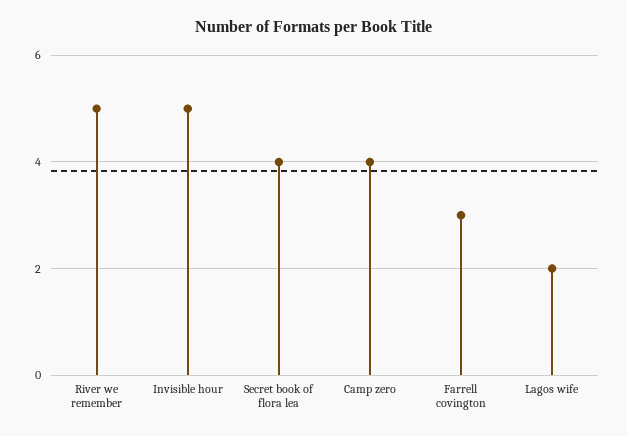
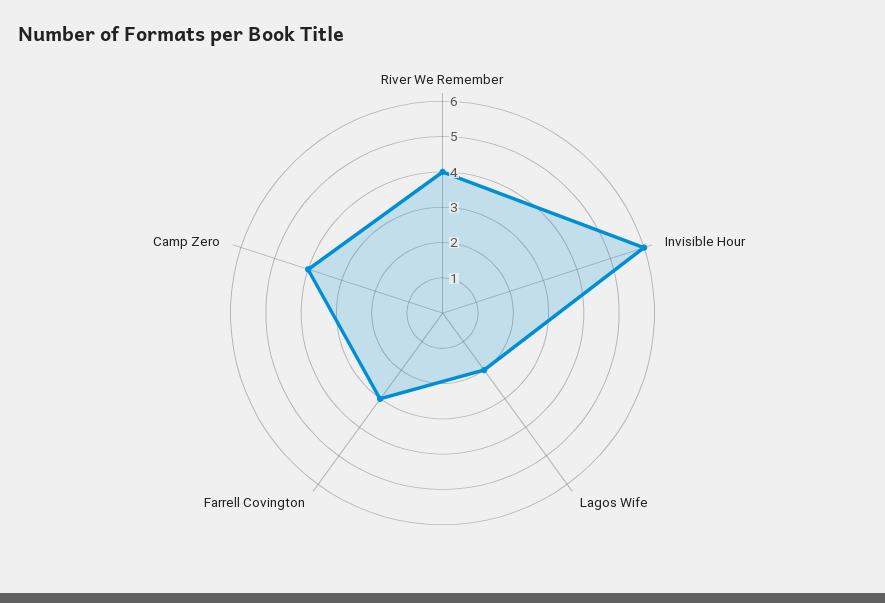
River we remember: 5 -> 4
Invisible hour: 5 -> 6
Secret book of flora lea: 4 -> none

